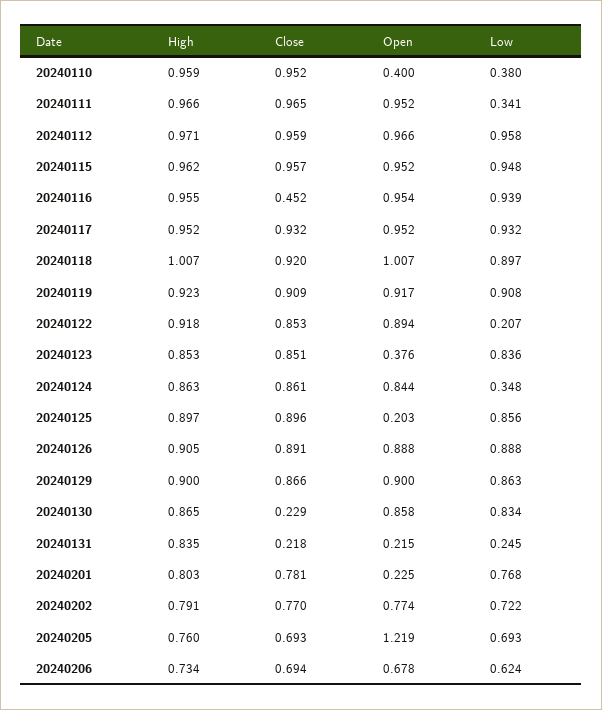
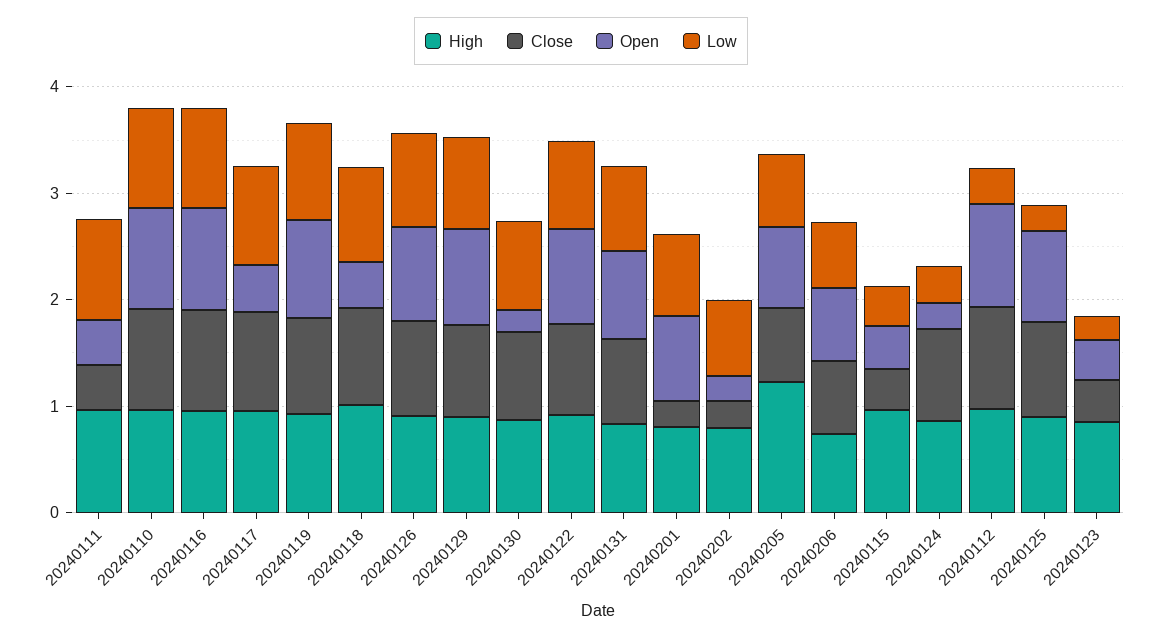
Open, 20240110: 0.4 -> 1
Low, 20240110: 0.38 -> 1
Close, 20240111: 0.965 -> 0.4
Open, 20240111: 0.952 -> 0.4
Low, 20240111: 0.341 -> 1
Low, 20240112: 0.958 -> 0.4
Close, 20240115: 0.957 -> 0.4
Open, 20240115: 0.952 -> 0.4
Low, 20240115: 0.948 -> 0.4
Close, 20240116: 0.452 -> 1
Open, 20240117: 0.952 -> 0.4
Open, 20240118: 1.007 -> 0.4
Low, 20240122: 0.207 -> 0.8
Close, 20240123: 0.851 -> 0.4
Low, 20240123: 0.836 -> 0.2
Open, 20240124: 0.844 -> 0.2
Open, 20240125: 0.203 -> 0.8
Low, 20240125: 0.856 -> 0.2
Close, 20240130: 0.229 -> 0.8
Open, 20240130: 0.858 -> 0.2
Close, 20240131: 0.218 -> 0.8
Open, 20240131: 0.215 -> 0.8
Low, 20240131: 0.245 -> 0.8
Close, 20240201: 0.781 -> 0.2
Open, 20240201: 0.225 -> 0.8
Close, 20240202: 0.77 -> 0.2
Open, 20240202: 0.774 -> 0.2
High, 20240205: 0.76 -> 1.2
Open, 20240205: 1.219 -> 0.8

